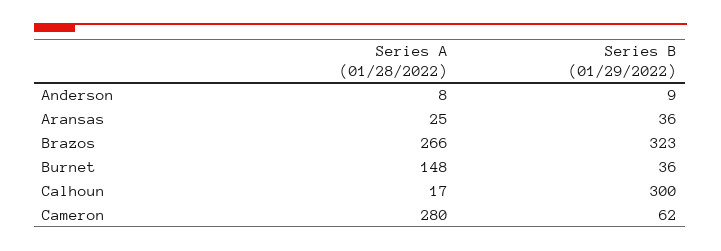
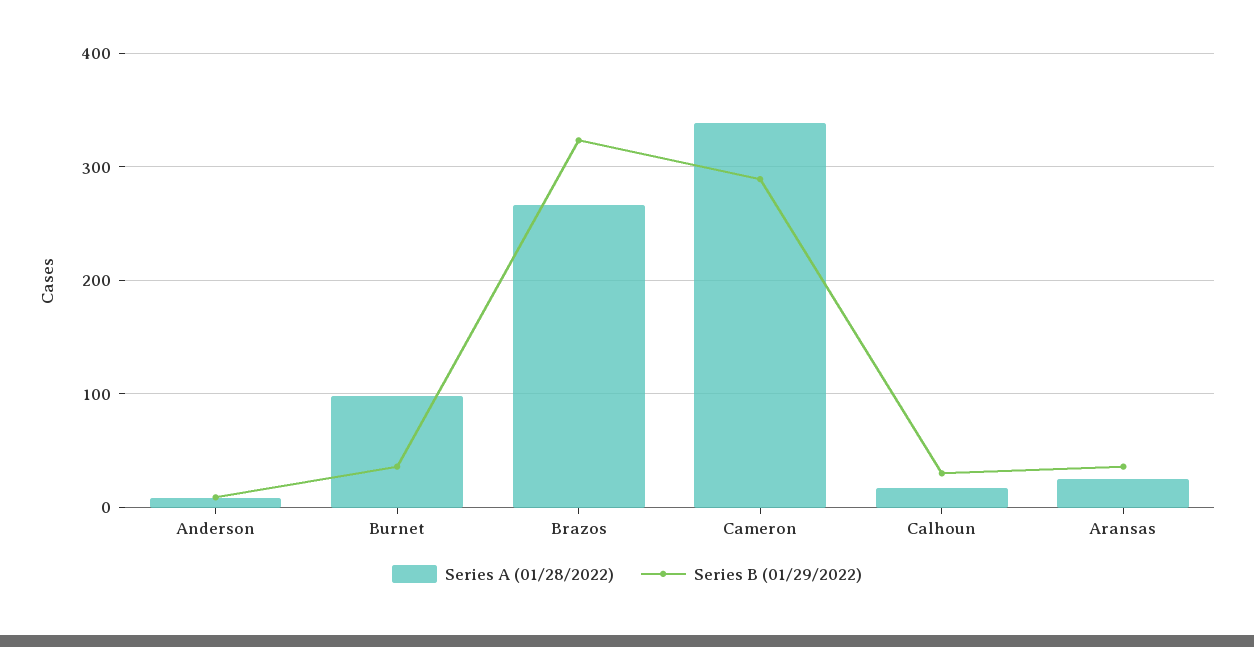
Series A (01/28/2022), Burnet: 148 -> 100
Series B (01/29/2022), Calhoun: 300 -> 30
Series A (01/28/2022), Cameron: 280 -> 340
Series B (01/29/2022), Cameron: 62 -> 290

